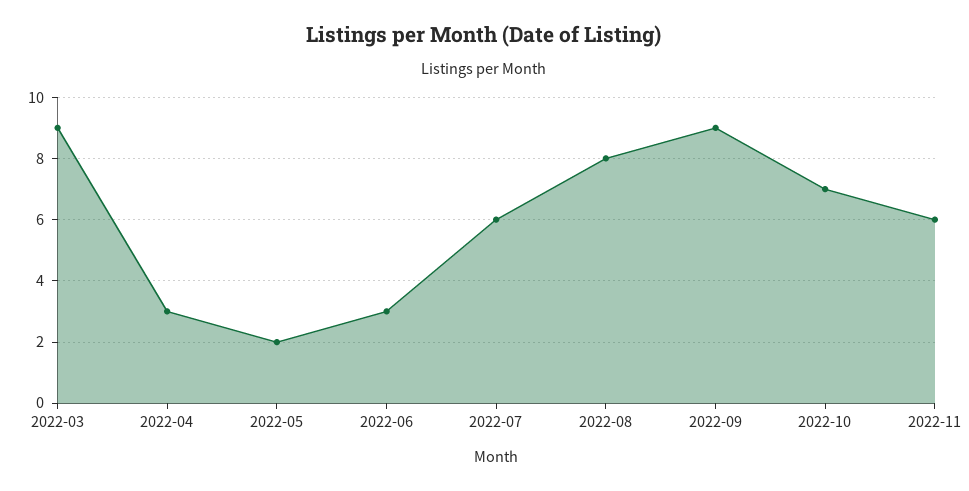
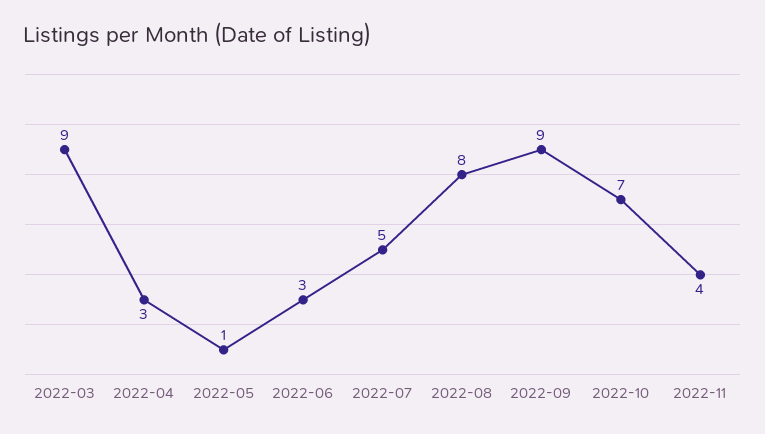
2022-05: 2 -> 1
2022-07: 6 -> 5
2022-11: 6 -> 4

